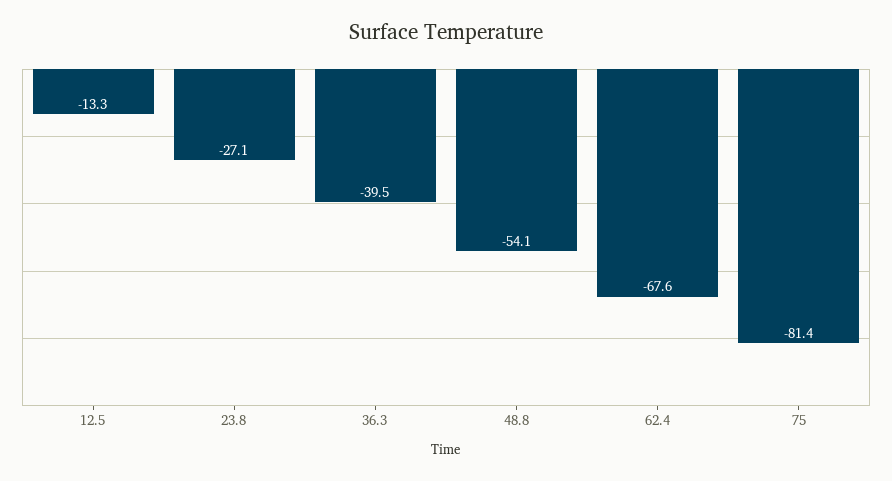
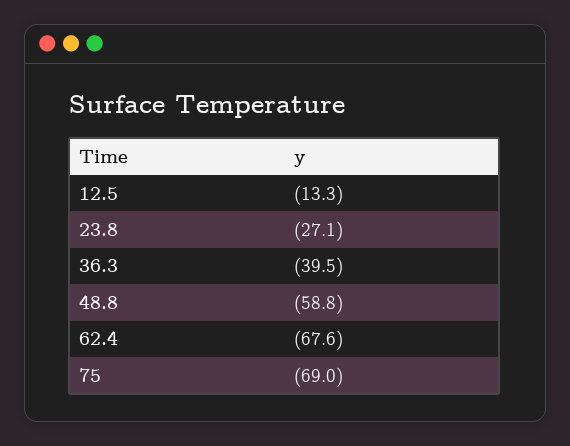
48.8: -54.1 -> -58.8
75: -81.4 -> -69

